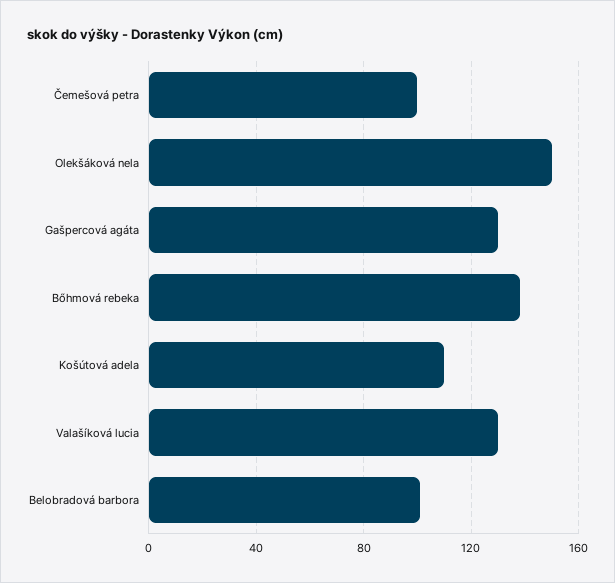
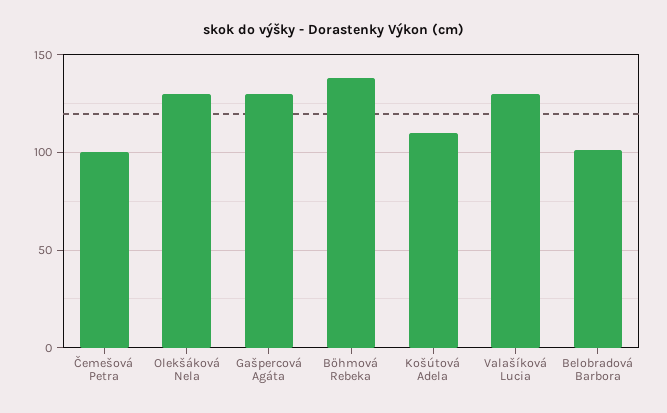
Olekšáková nela: 150 -> 130

